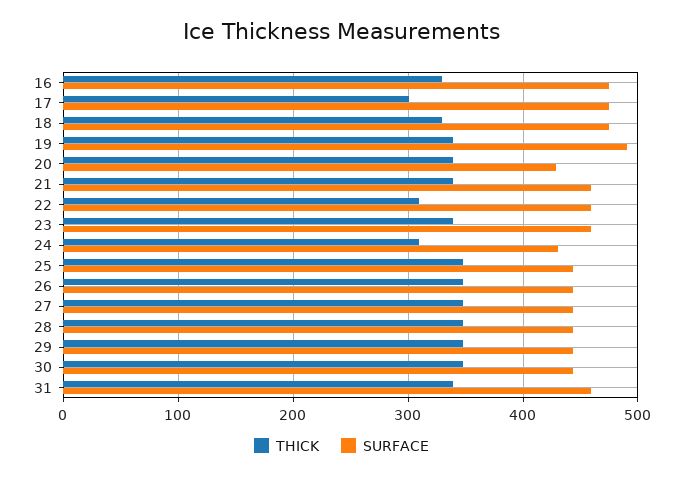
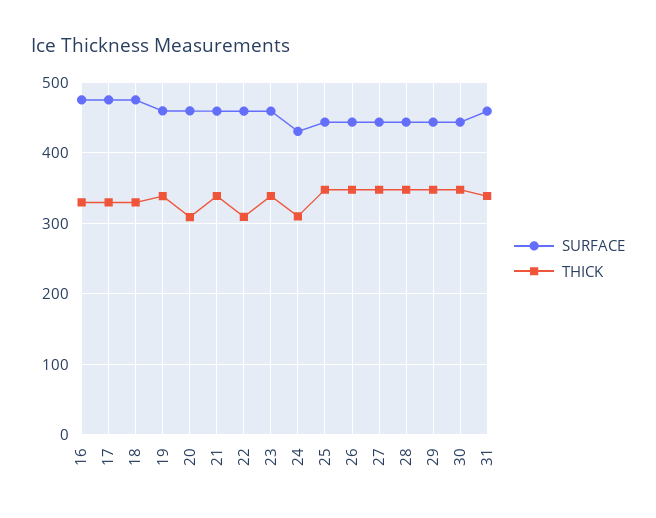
THICK, 17: 300 -> 330
SURFACE, 19: 490 -> 460
THICK, 20: 340 -> 310
SURFACE, 20: 430 -> 460

